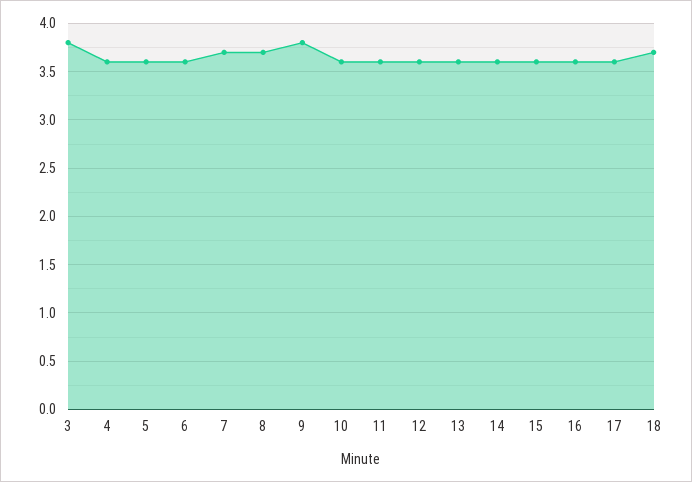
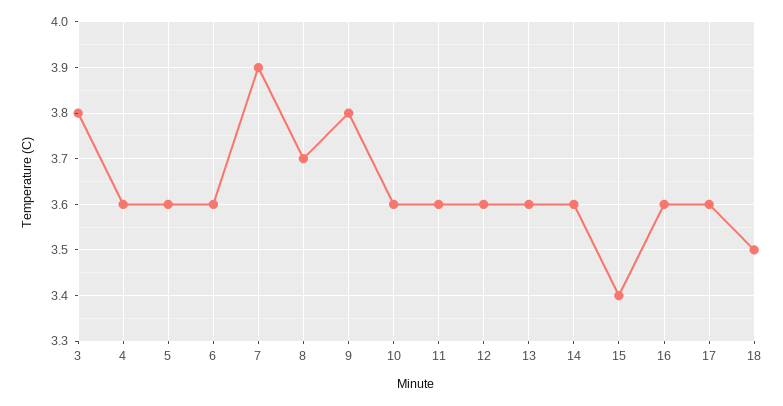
7: 3.7 -> 3.9
15: 3.6 -> 3.4
18: 3.7 -> 3.5

